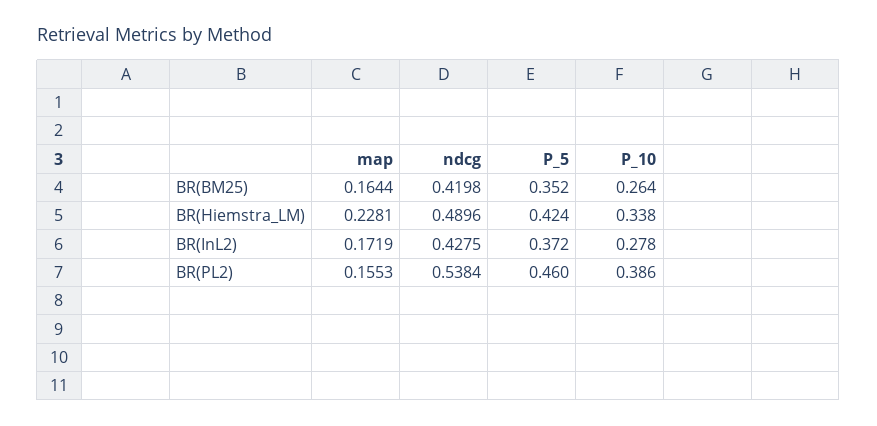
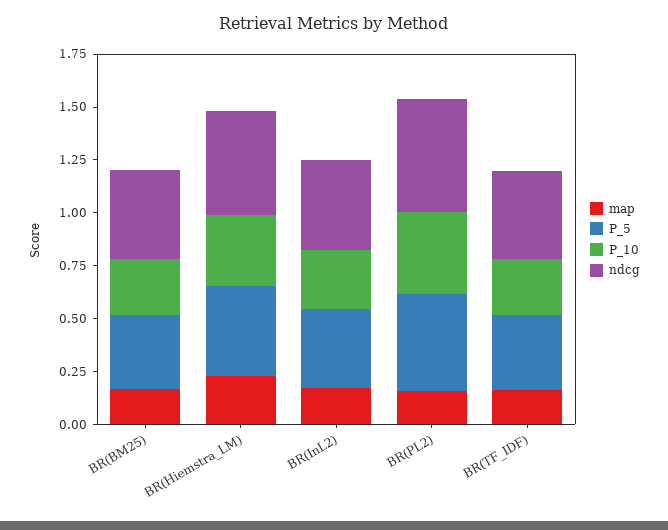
map, BR(TF_IDF): none -> 0.15
P_5, BR(TF_IDF): none -> 0.35
P_10, BR(TF_IDF): none -> 0.25
ndcg, BR(TF_IDF): none -> 0.4

